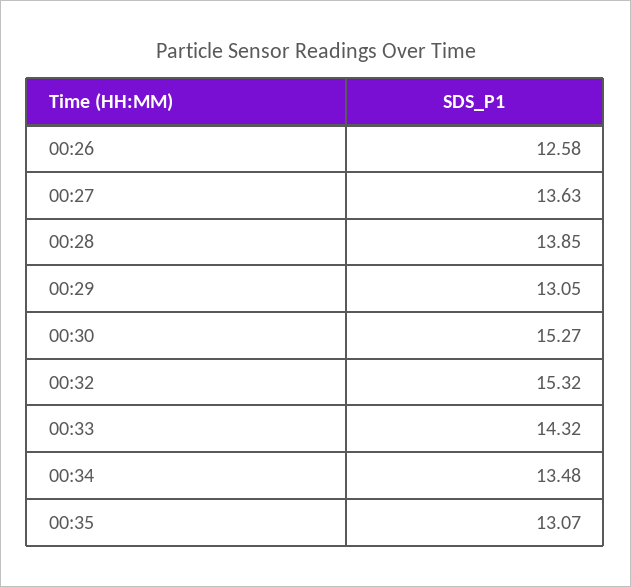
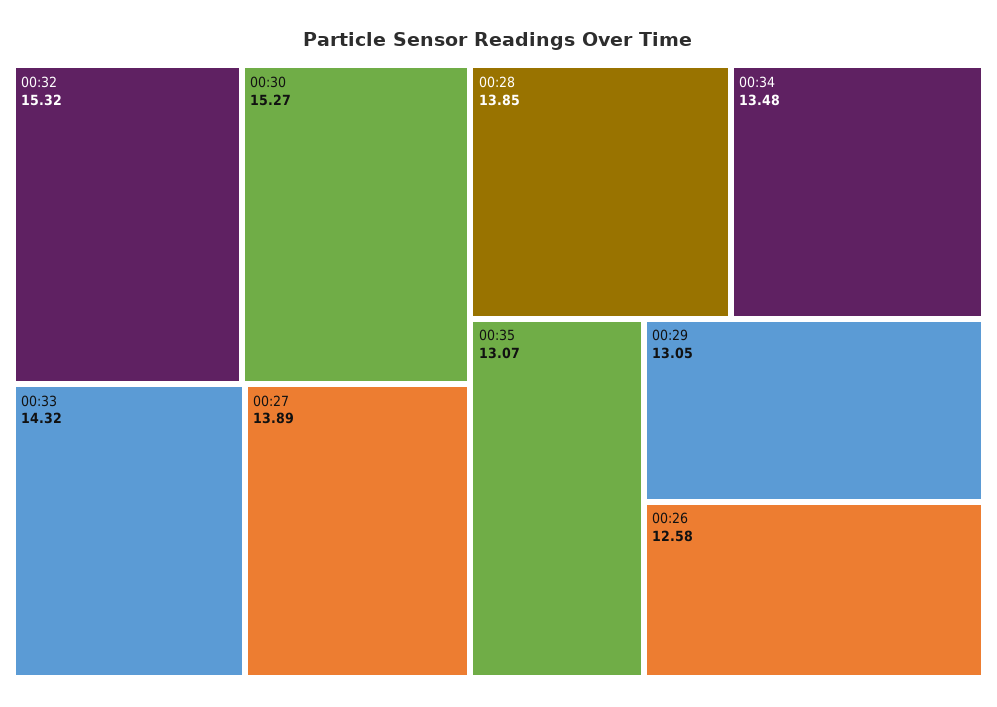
00:27: 13.63 -> 13.89

